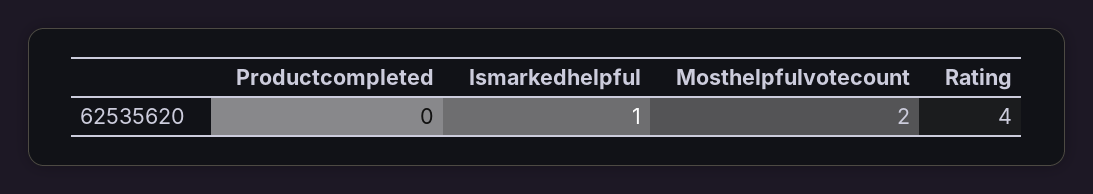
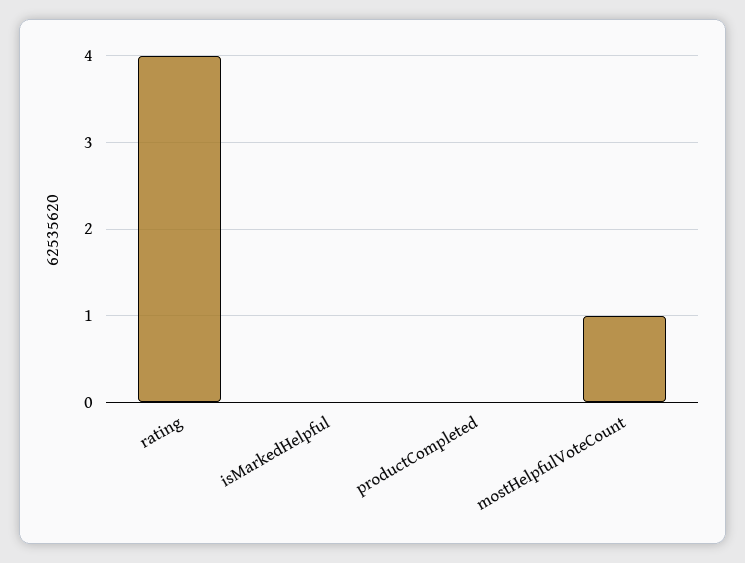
Ismarkedhelpful: 1 -> 0
Mosthelpfulvotecount: 2 -> 1

